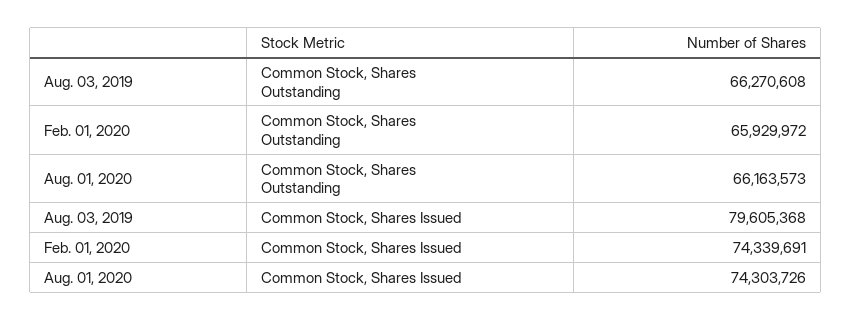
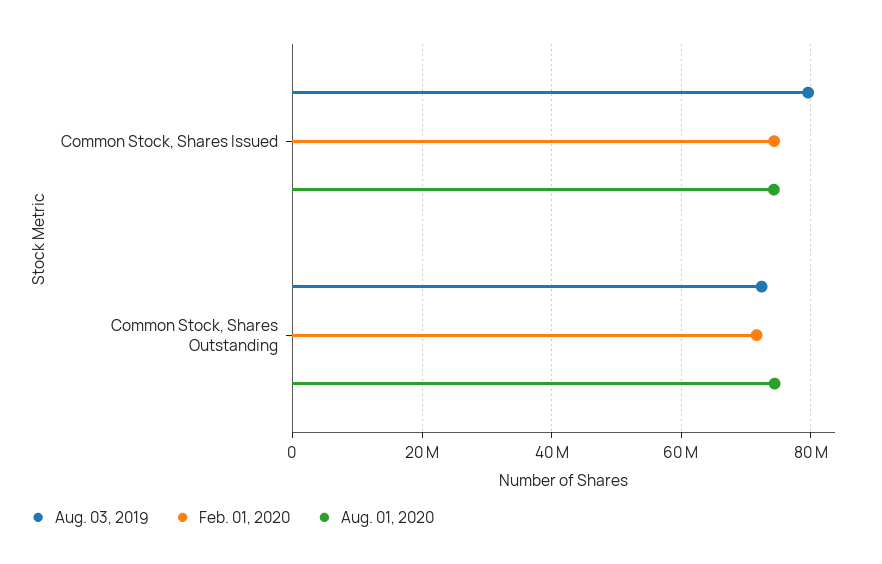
Aug. 03, 2019, Common Stock, Shares Outstanding: 66270608 -> 72000000
Feb. 01, 2020, Common Stock, Shares Outstanding: 65929972 -> 72000000
Aug. 01, 2020, Common Stock, Shares Outstanding: 66163573 -> 74000000

